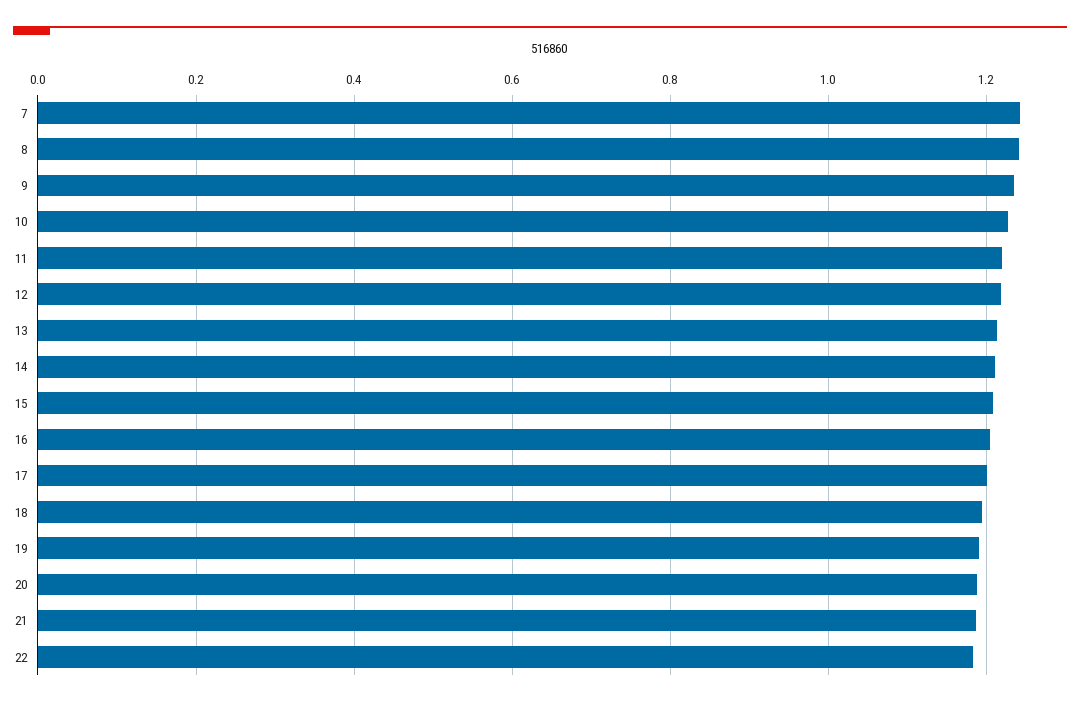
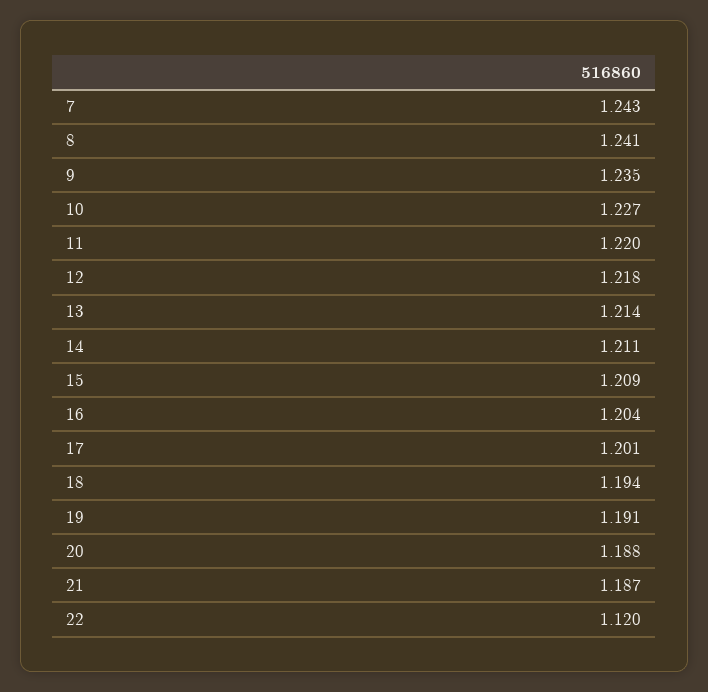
22: 1.18 -> 1.12

